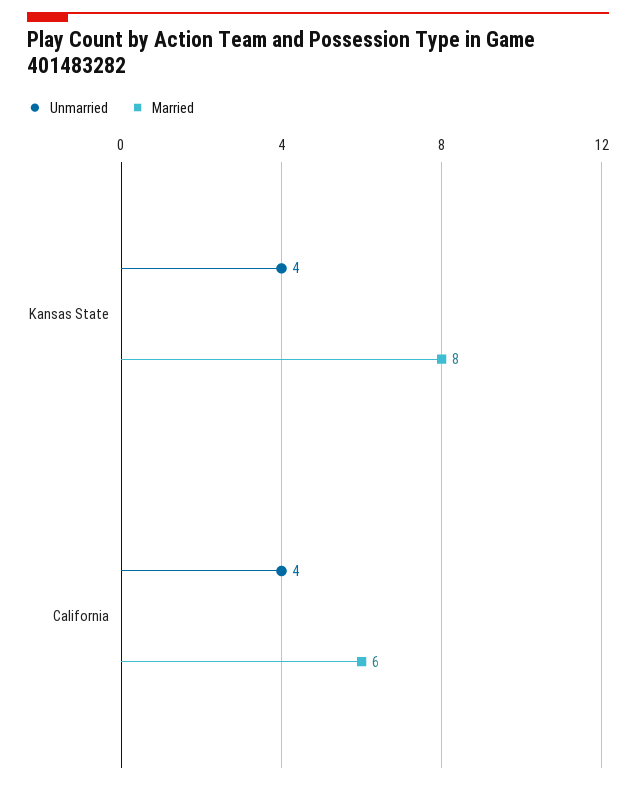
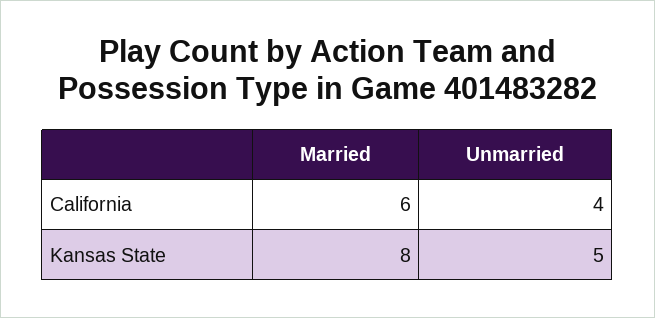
Unmarried, Kansas State: 4 -> 5

